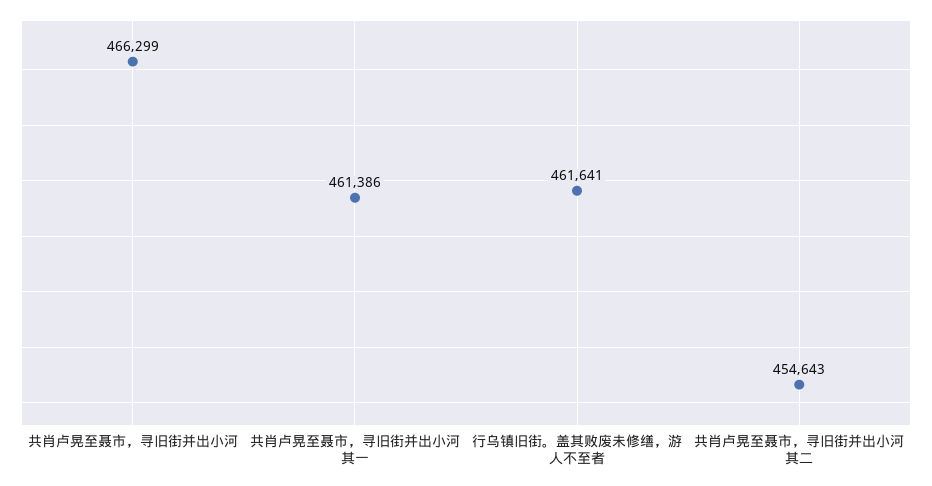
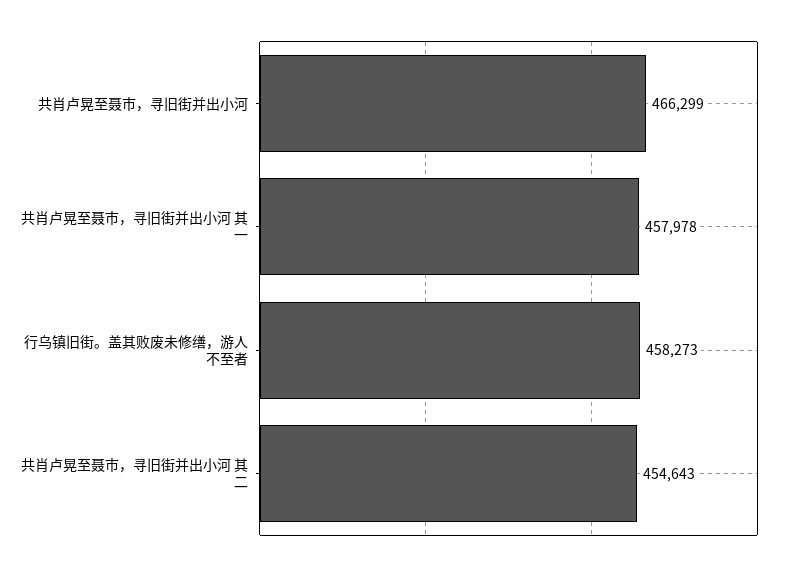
共肖卢晃至聂市，寻旧街并出小河 其一: 461386 -> 457978
行乌镇旧街。盖其败废未修缮，游人不至者: 461641 -> 458273

